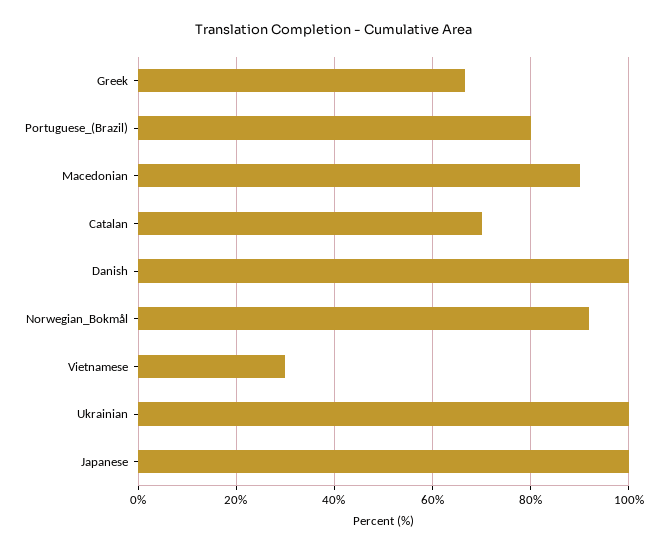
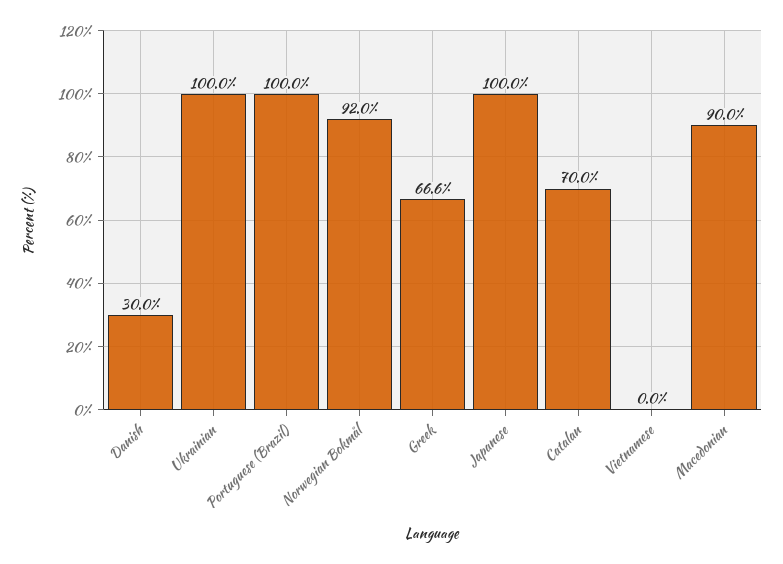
Portuguese_(Brazil): 80 -> 100
Danish: 100 -> 30
Vietnamese: 30 -> 0

